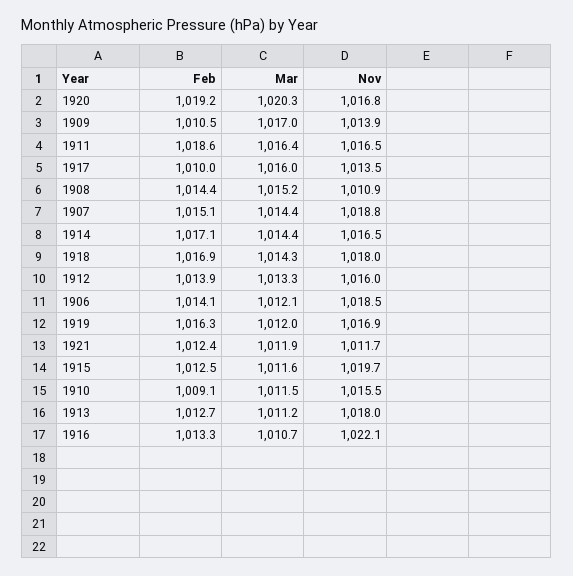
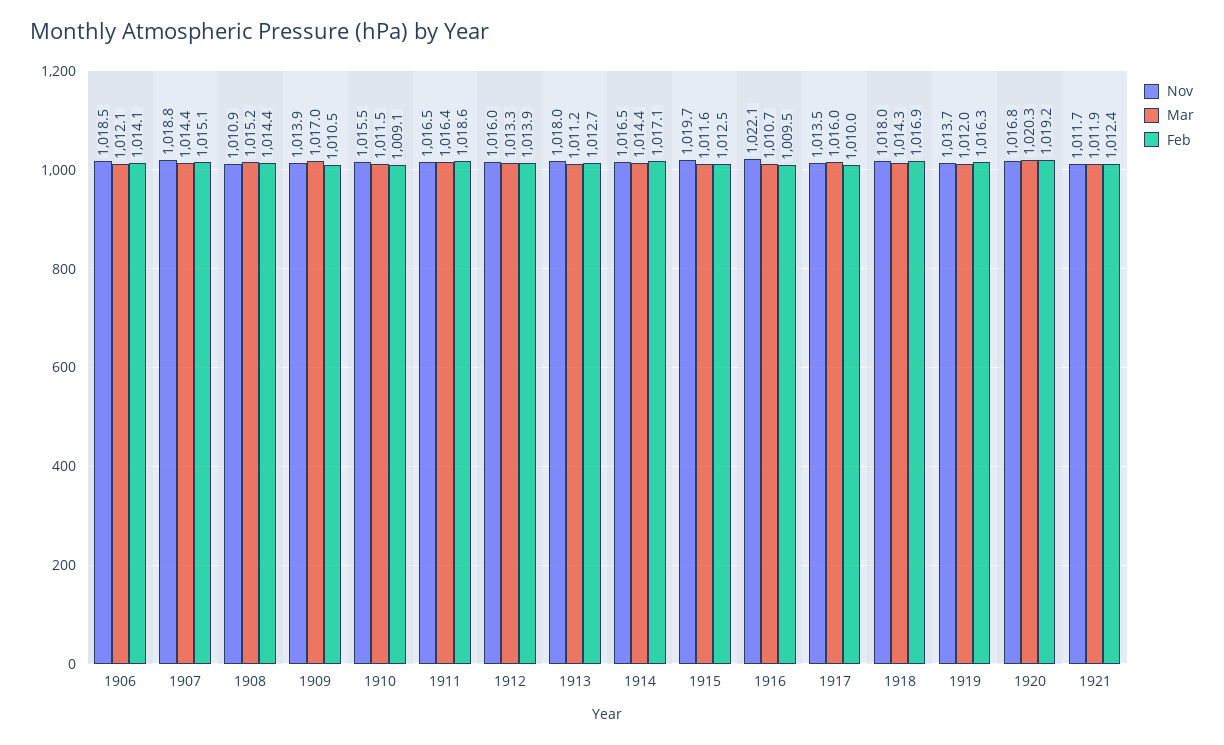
Nov, 1919: 1016.9 -> 1013.7
Feb, 1916: 1013.3 -> 1009.5

